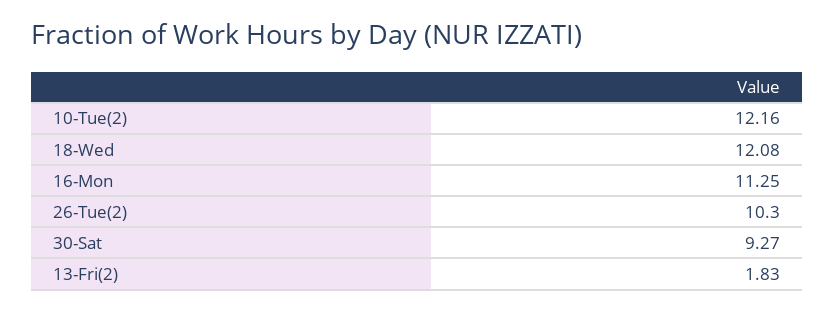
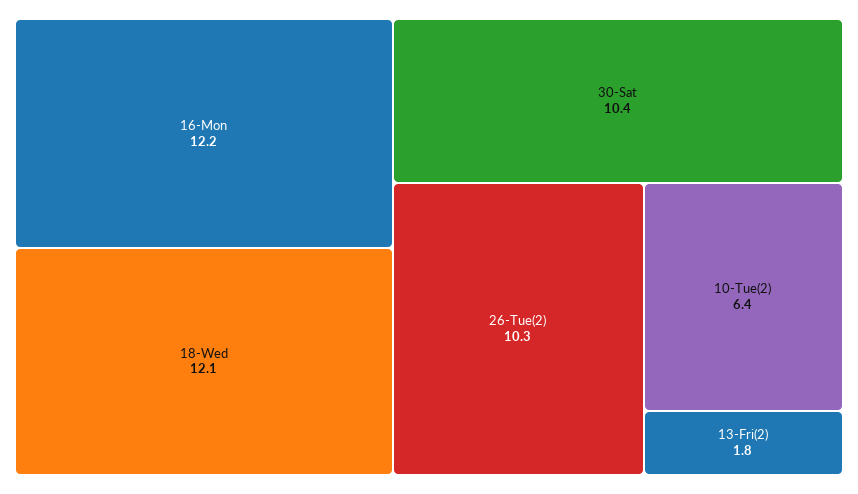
10-Tue(2): 12.16 -> 6.4
16-Mon: 11.25 -> 12.2
30-Sat: 9.27 -> 10.4

